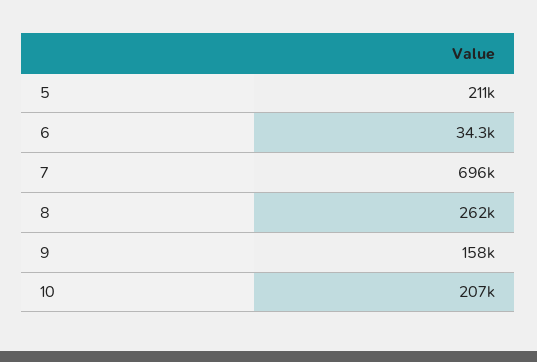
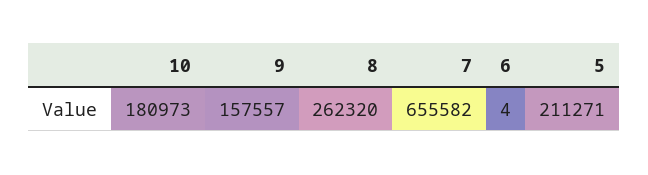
6: 34300 -> 4
7: 696000 -> 655582
10: 207000 -> 180973

